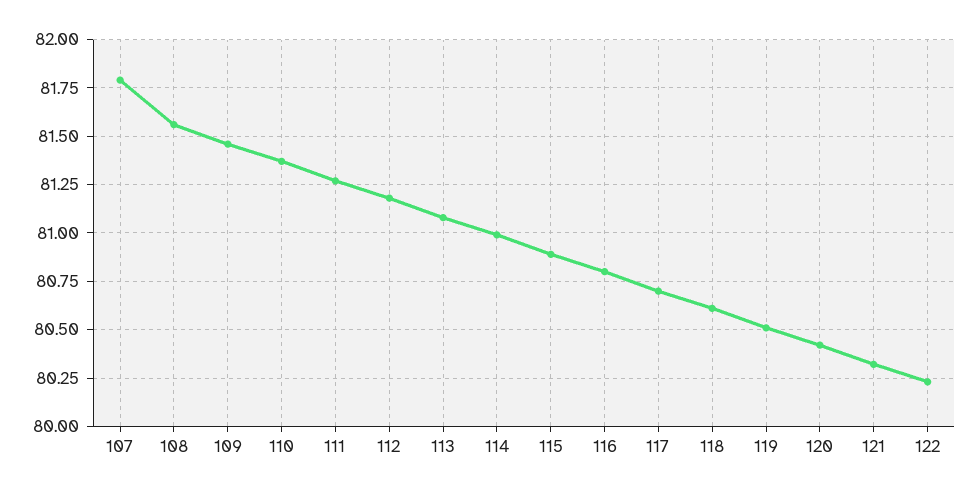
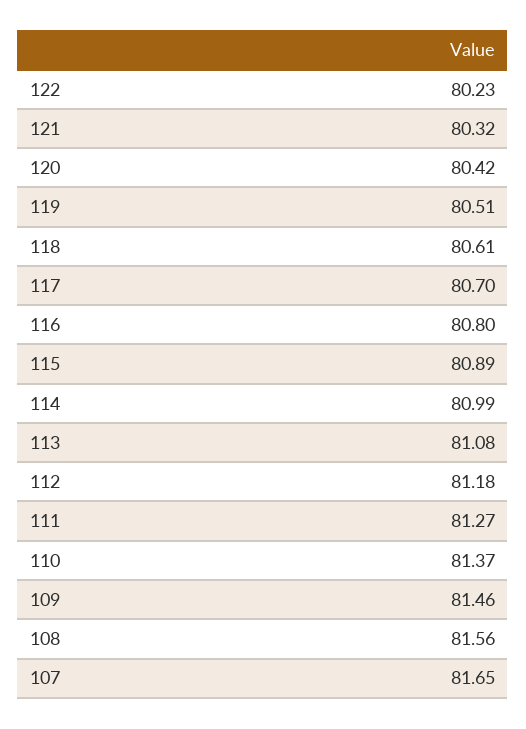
107: 81.8 -> 81.65

